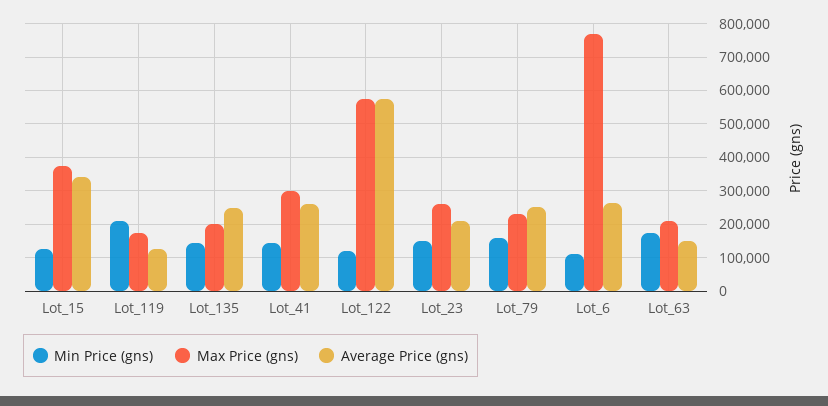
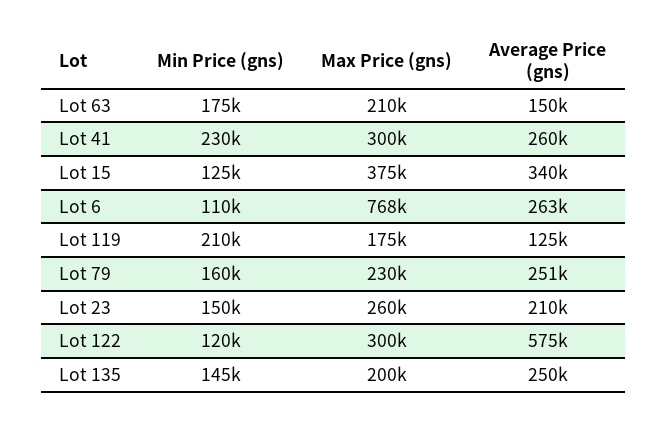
Min Price (gns), Lot_41: 140000 -> 230000
Max Price (gns), Lot_122: 580000 -> 300000

